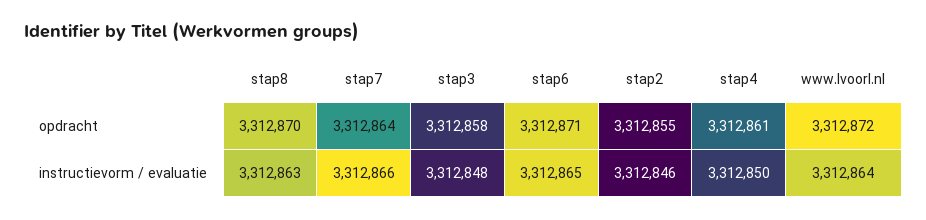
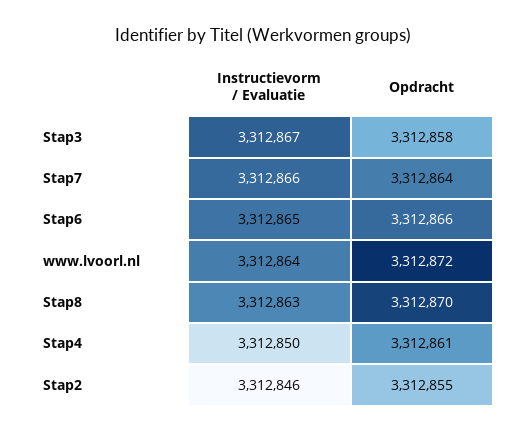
stap6, opdracht: 3312871 -> 3312866
stap3, instructievorm / evaluatie: 3312848 -> 3312867

